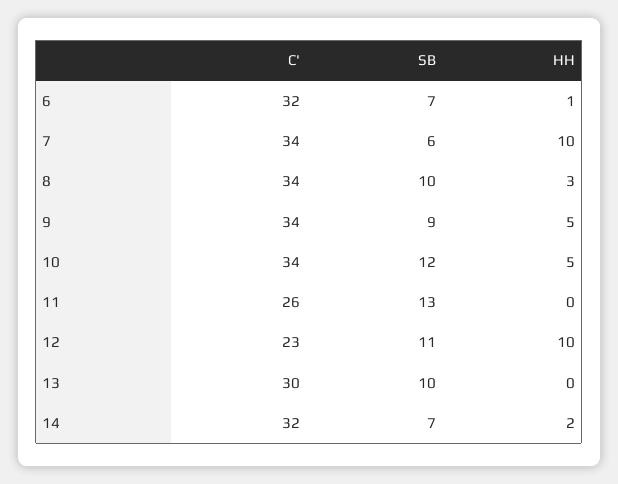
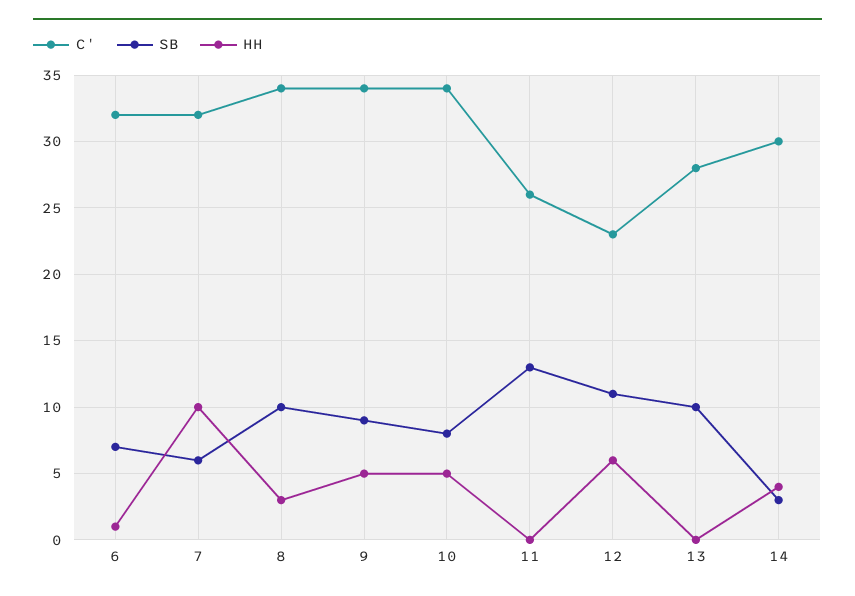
C', 7: 34 -> 32
SB, 10: 12 -> 8
HH, 12: 10 -> 6
C', 13: 30 -> 28
C', 14: 32 -> 30
SB, 14: 7 -> 3
HH, 14: 2 -> 4

